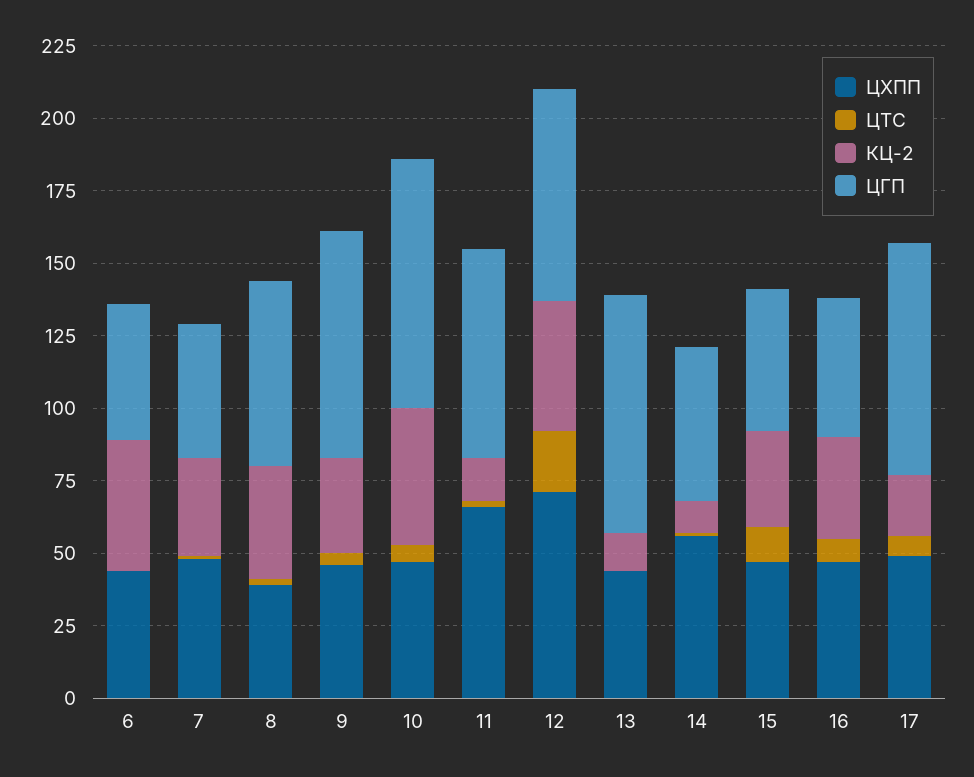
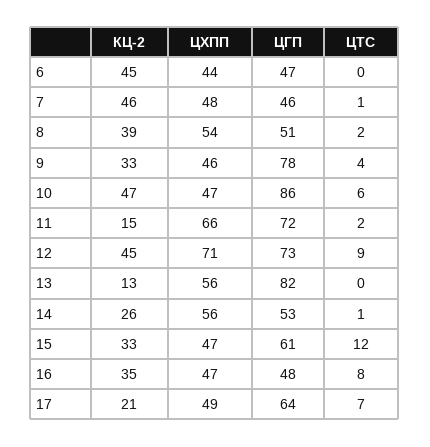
КЦ-2, 7: 35 -> 46
ЦХПП, 8: 40 -> 54
ЦГП, 8: 65 -> 51
ЦТС, 12: 20 -> 9
ЦХПП, 13: 45 -> 56
КЦ-2, 14: 10 -> 26
ЦГП, 15: 50 -> 61
ЦГП, 17: 80 -> 64

